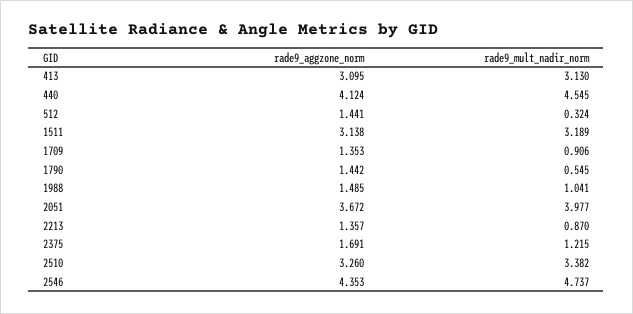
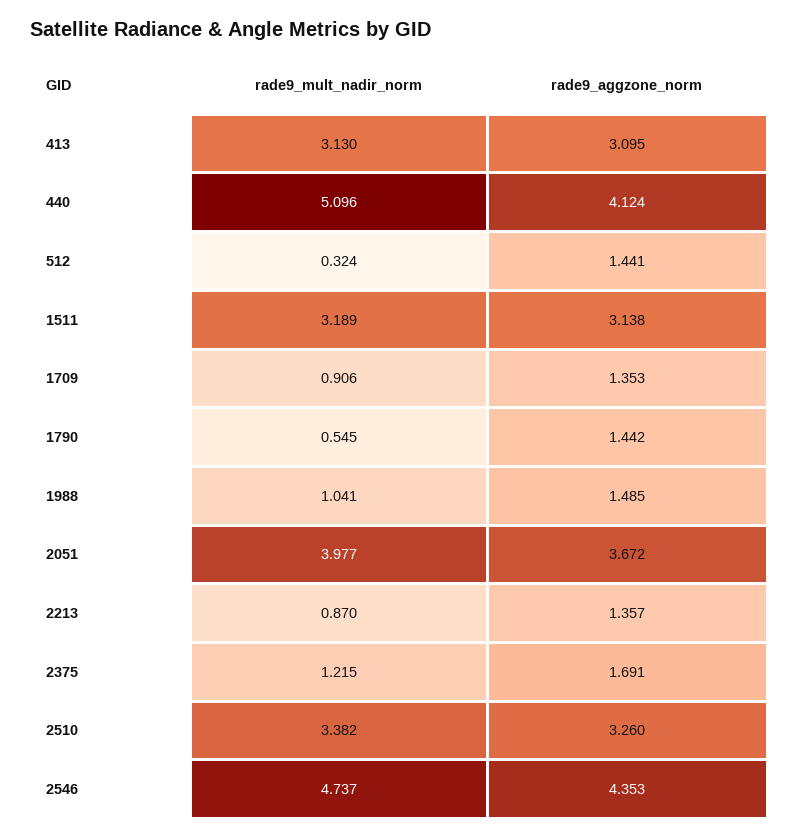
rade9_mult_nadir_norm, 440: 4.545 -> 5.096

